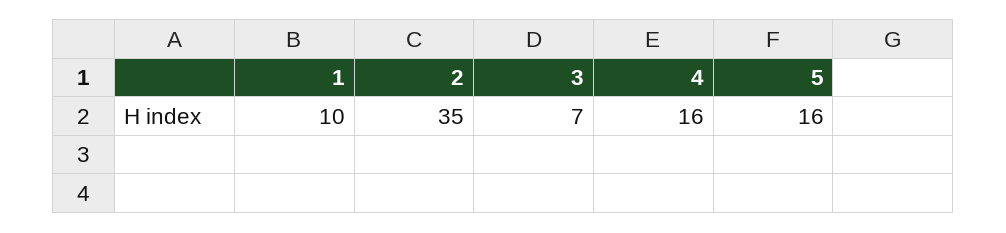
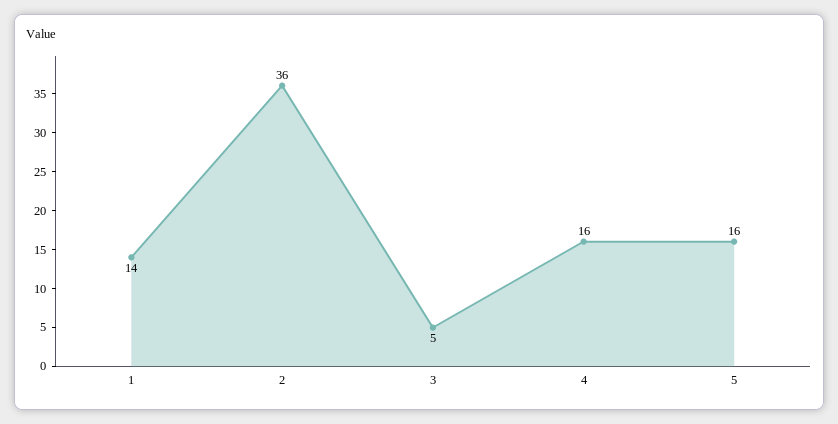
1: 10 -> 14
2: 35 -> 36
3: 7 -> 5

